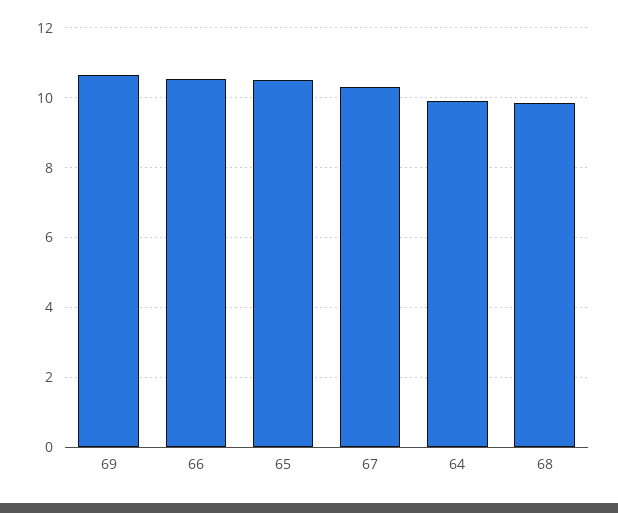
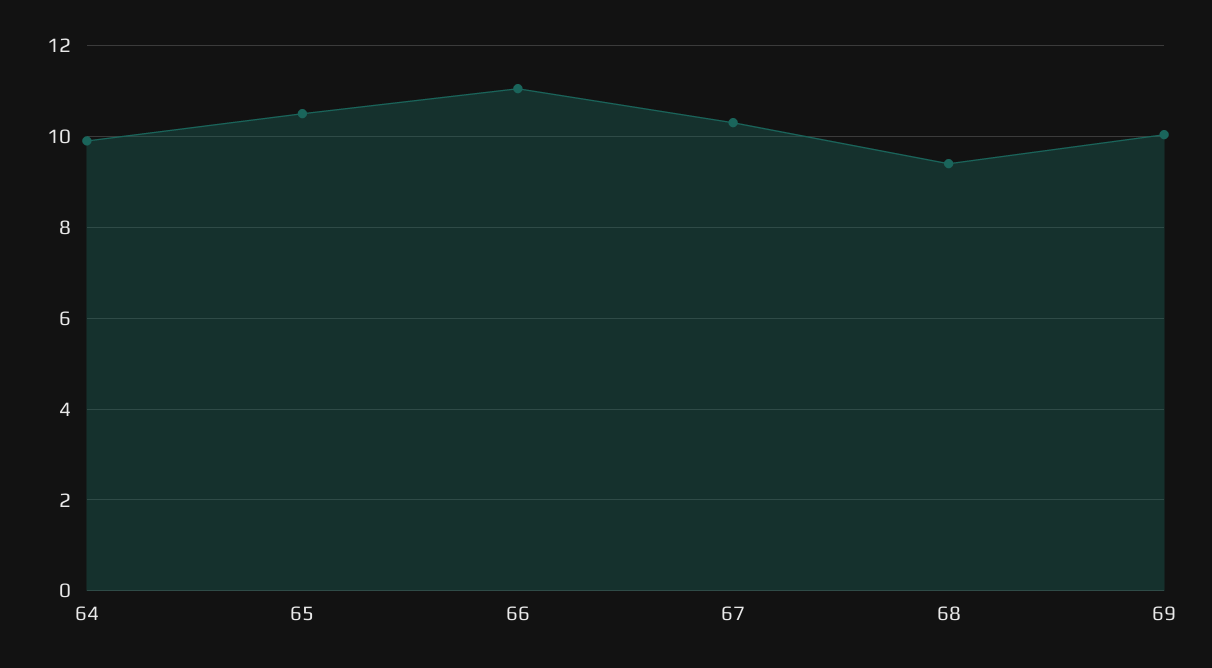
69: 10.6 -> 10
66: 10.6 -> 11
68: 9.8 -> 9.4

